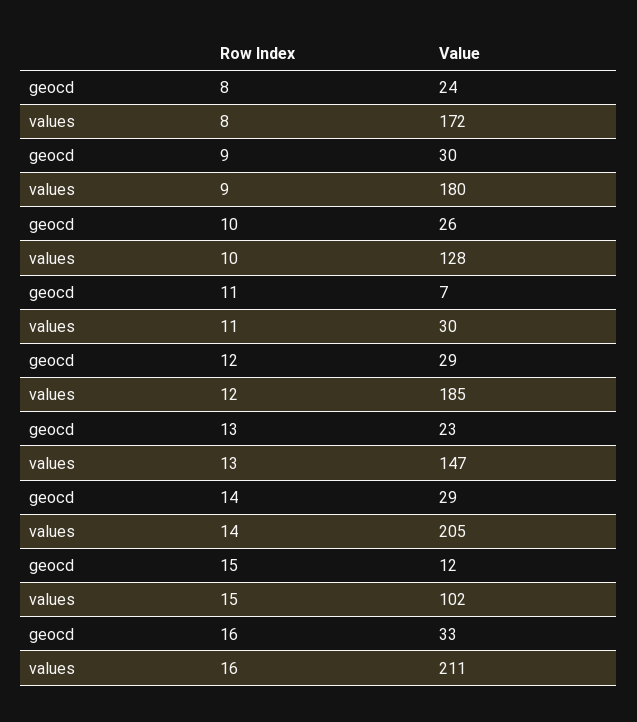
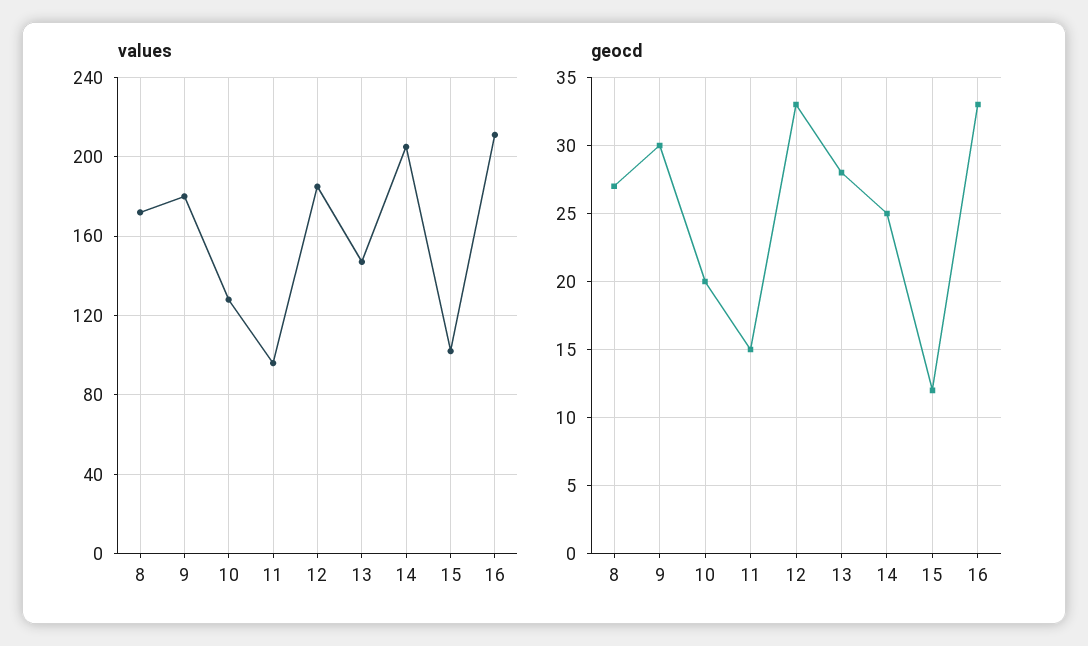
geocd, 8: 24 -> 27
geocd, 10: 26 -> 20
geocd, 11: 7 -> 15
values, 11: 30 -> 95
geocd, 12: 29 -> 33
geocd, 13: 23 -> 28
geocd, 14: 29 -> 25

